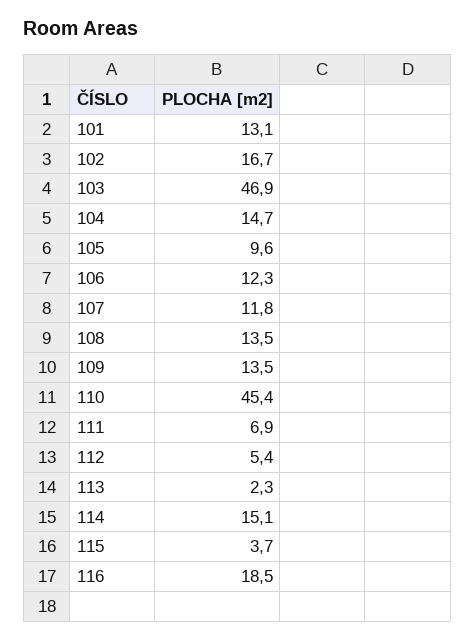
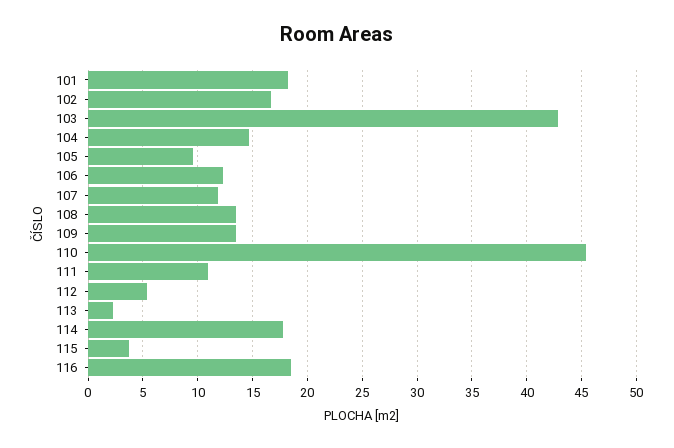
101: 13.1 -> 18
103: 46.9 -> 43
111: 6.9 -> 11
114: 15.1 -> 18

